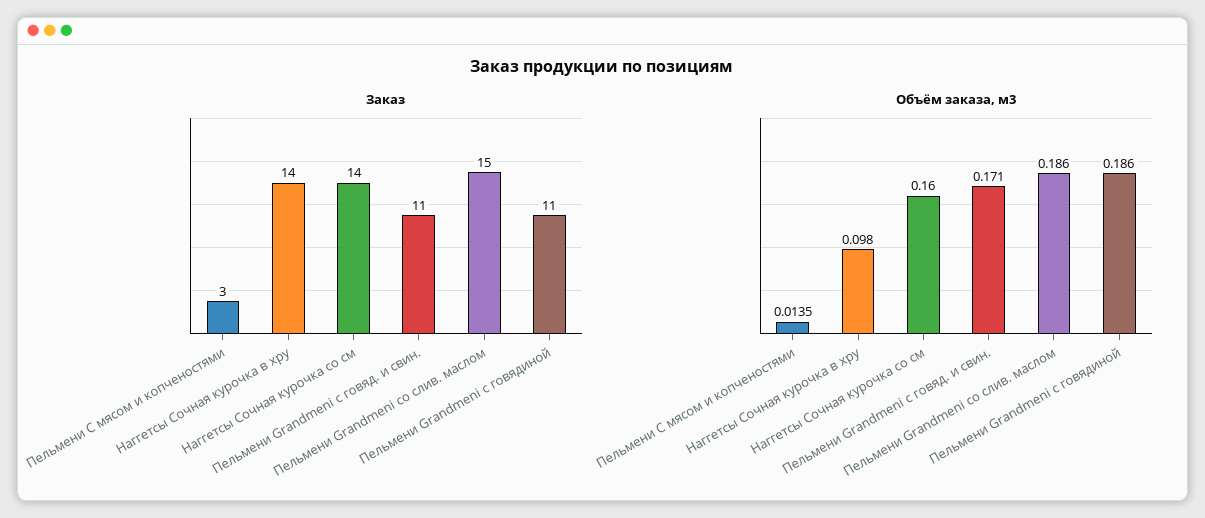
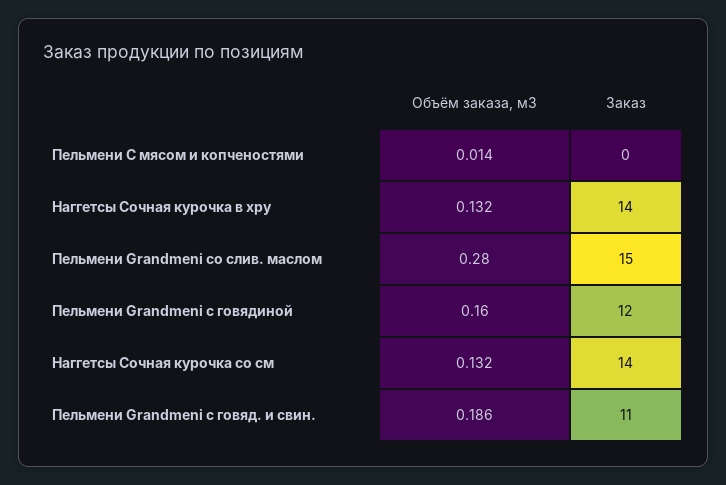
Заказ, Пельмени С мясом и копченостями: 3 -> 0
Заказ, Пельмени Grandmeni с говядиной: 11 -> 12
Объём заказа, м3, Наггетсы Сочная курочка в хру: 0.098 -> 0.132
Объём заказа, м3, Наггетсы Сочная курочка со см: 0.16 -> 0.132
Объём заказа, м3, Пельмени Grandmeni с говяд. и свин.: 0.171 -> 0.186
Объём заказа, м3, Пельмени Grandmeni со слив. маслом: 0.186 -> 0.28
Объём заказа, м3, Пельмени Grandmeni с говядиной: 0.186 -> 0.16

